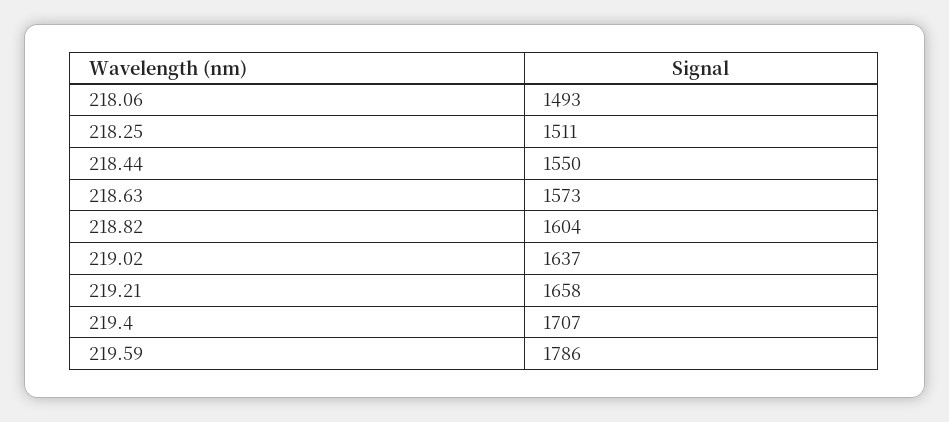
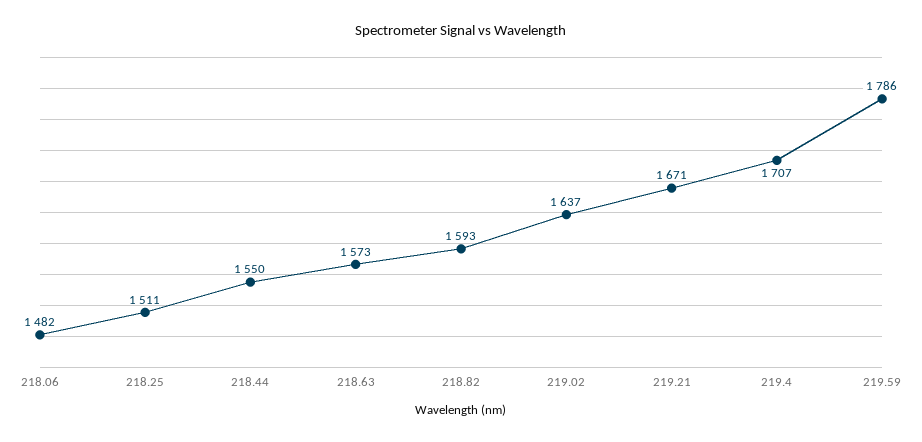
218.06: 1493 -> 1482
218.82: 1604 -> 1593
219.21: 1658 -> 1671

